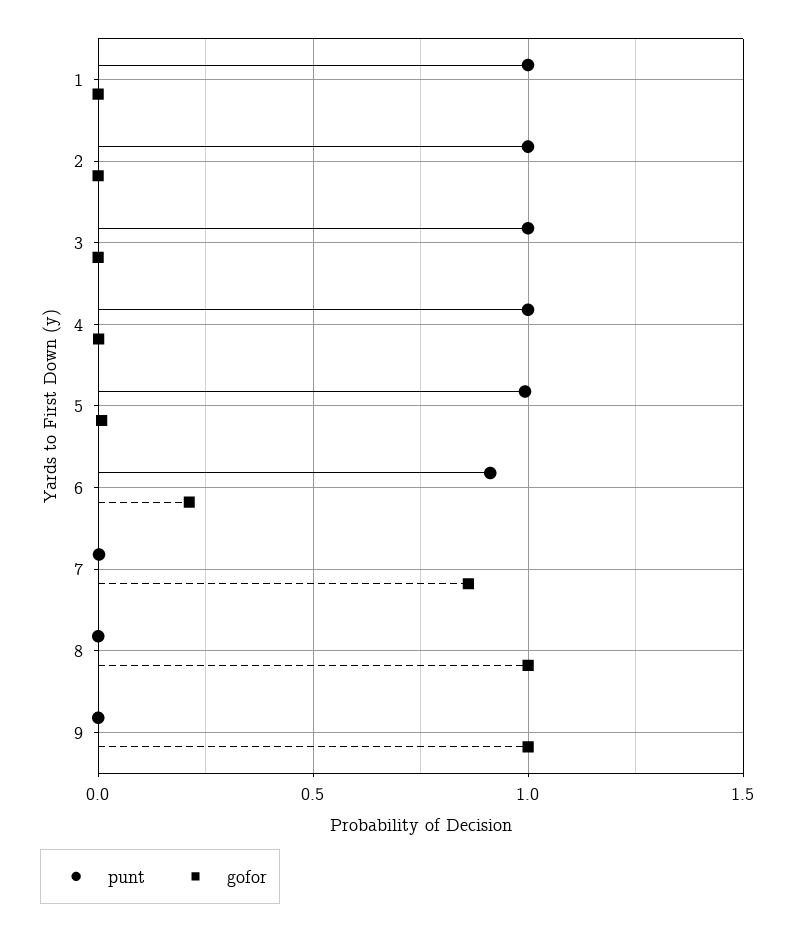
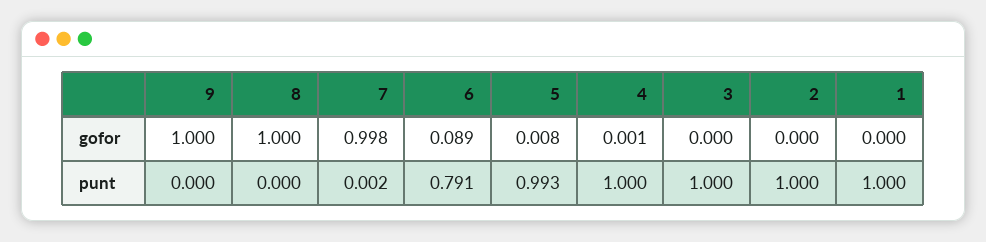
punt, 6: 0.9 -> 0.791
gofor, 6: 0.2 -> 0.089
gofor, 7: 0.85 -> 0.998

